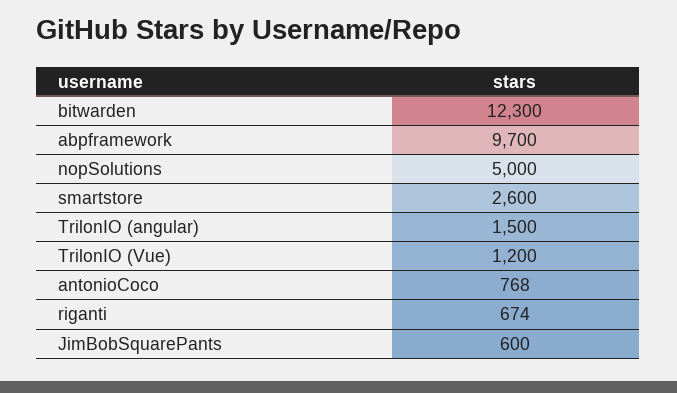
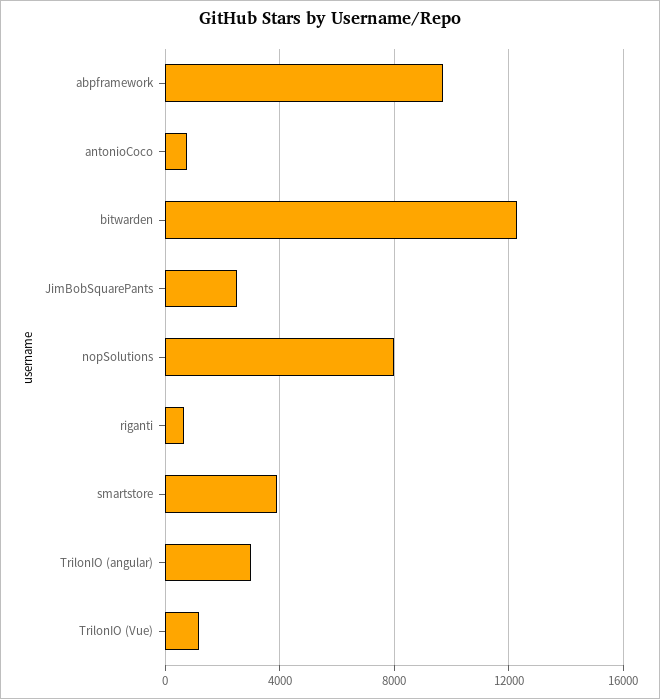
nopSolutions: 5000 -> 8000
smartstore: 2600 -> 4000
TrilonIO (angular): 1500 -> 3000
JimBobSquarePants: 600 -> 2500

